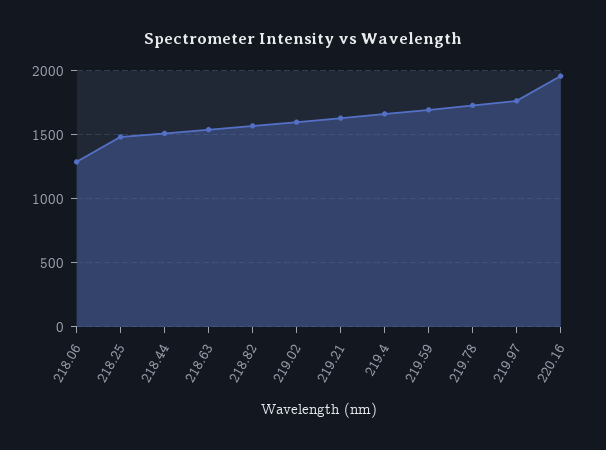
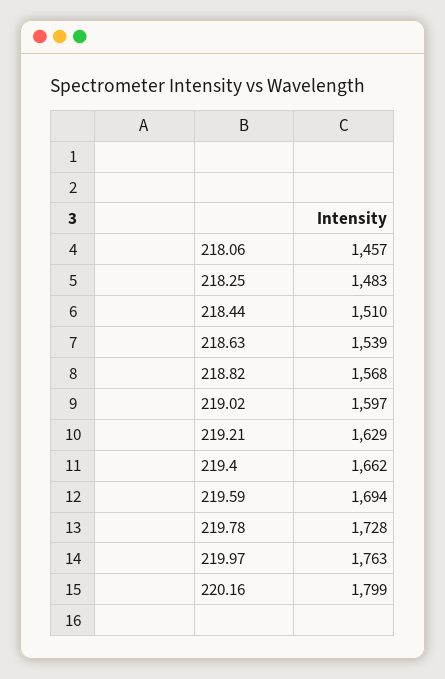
218.06: 1300 -> 1457
220.16: 1950 -> 1799

